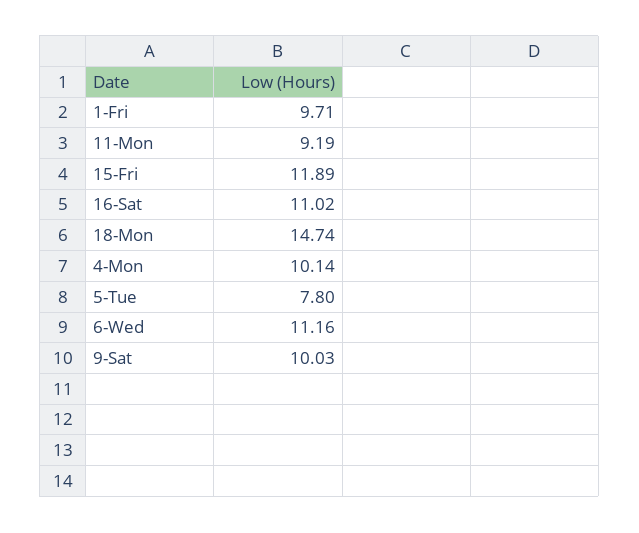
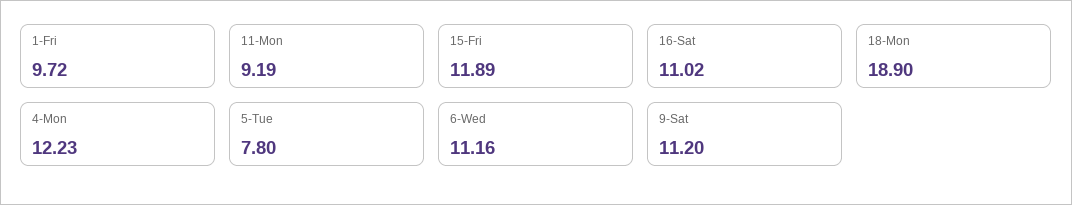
1-Fri: 9.71 -> 9.72
18-Mon: 14.74 -> 18.9
4-Mon: 10.14 -> 12.23
9-Sat: 10.03 -> 11.2

